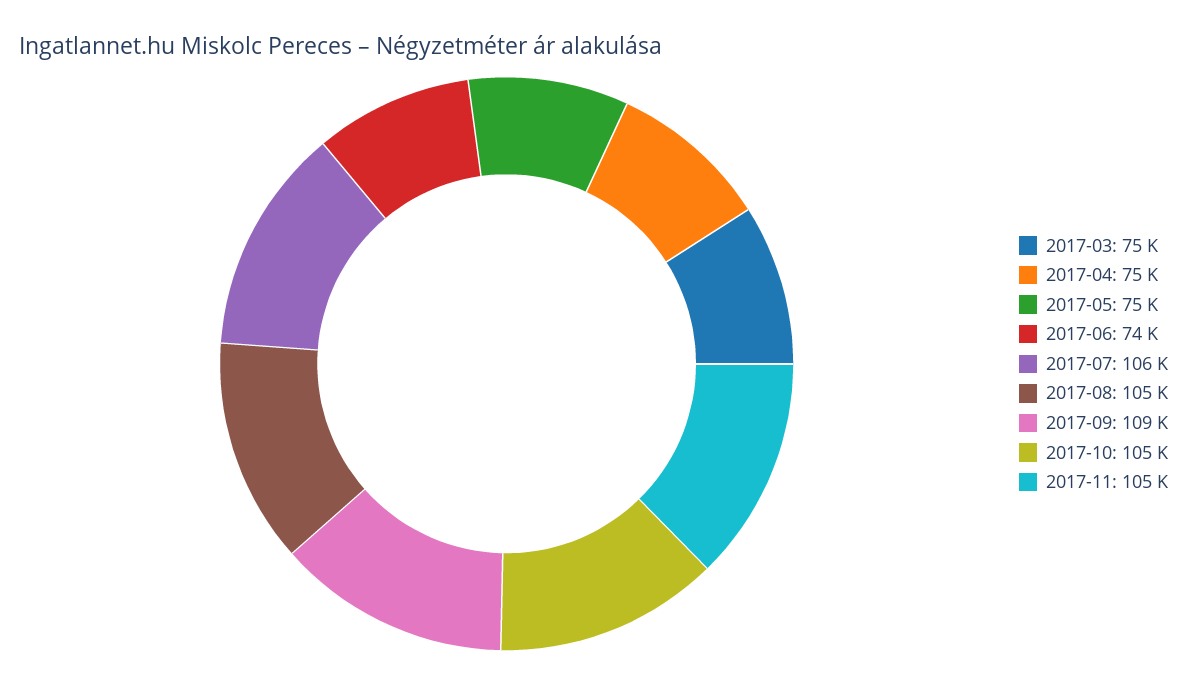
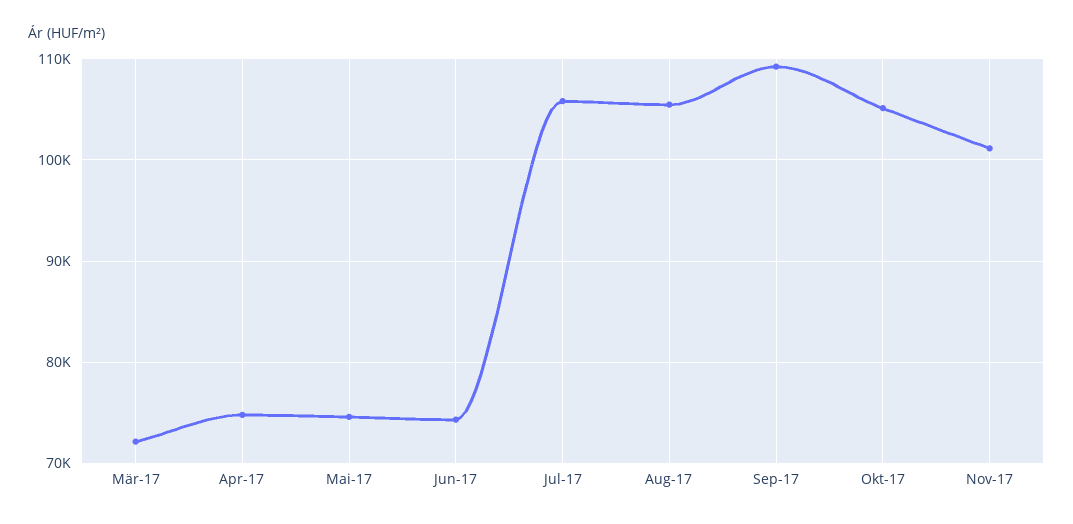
2017-03: 75000 -> 72000
2017-11: 105000 -> 101000

